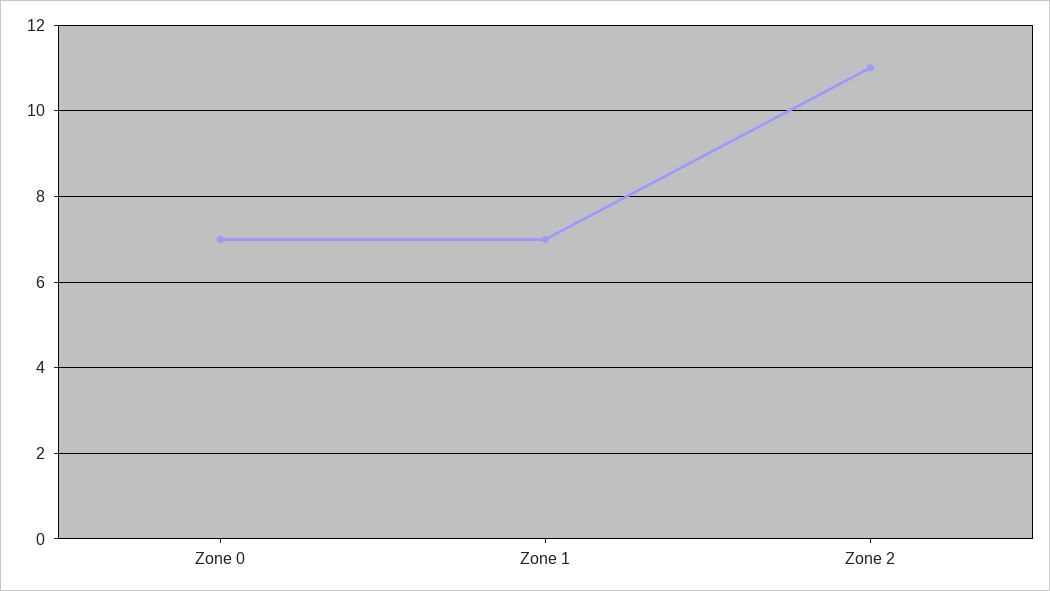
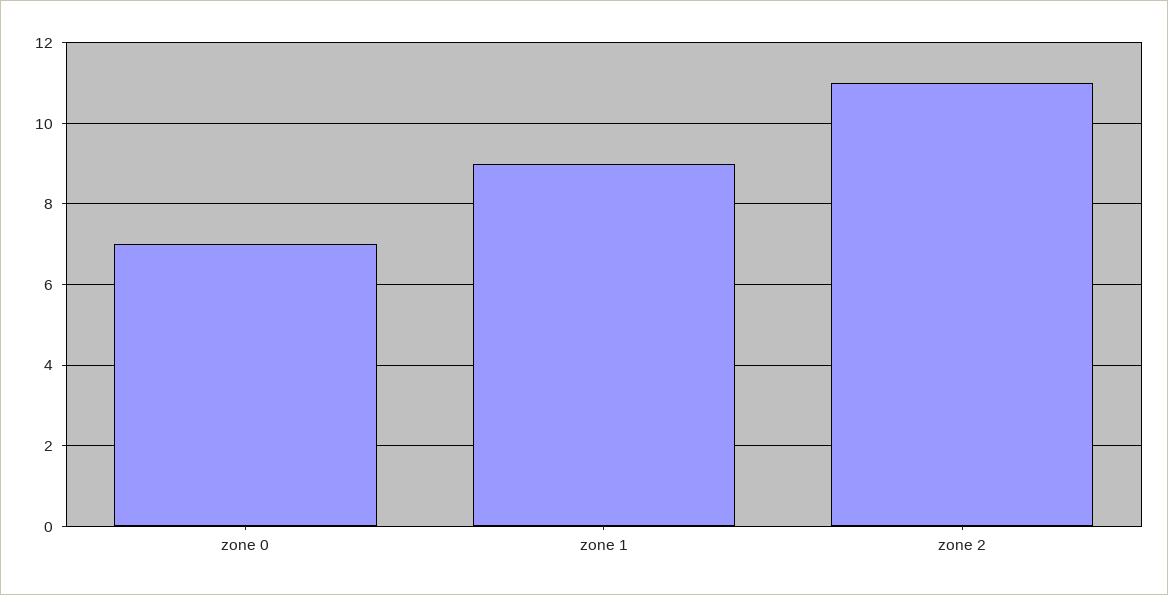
Zone 1: 7 -> 9

